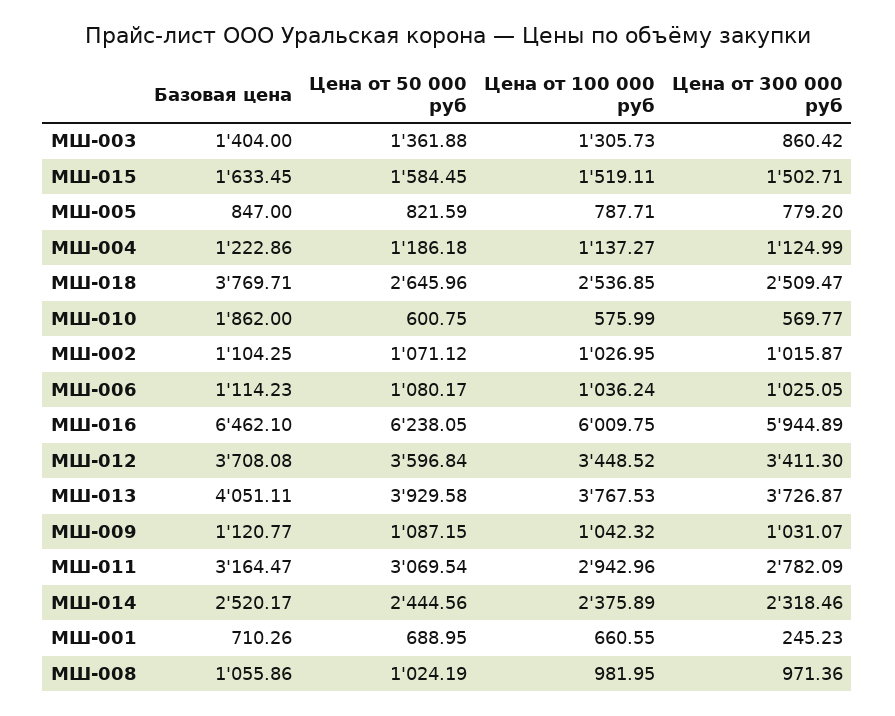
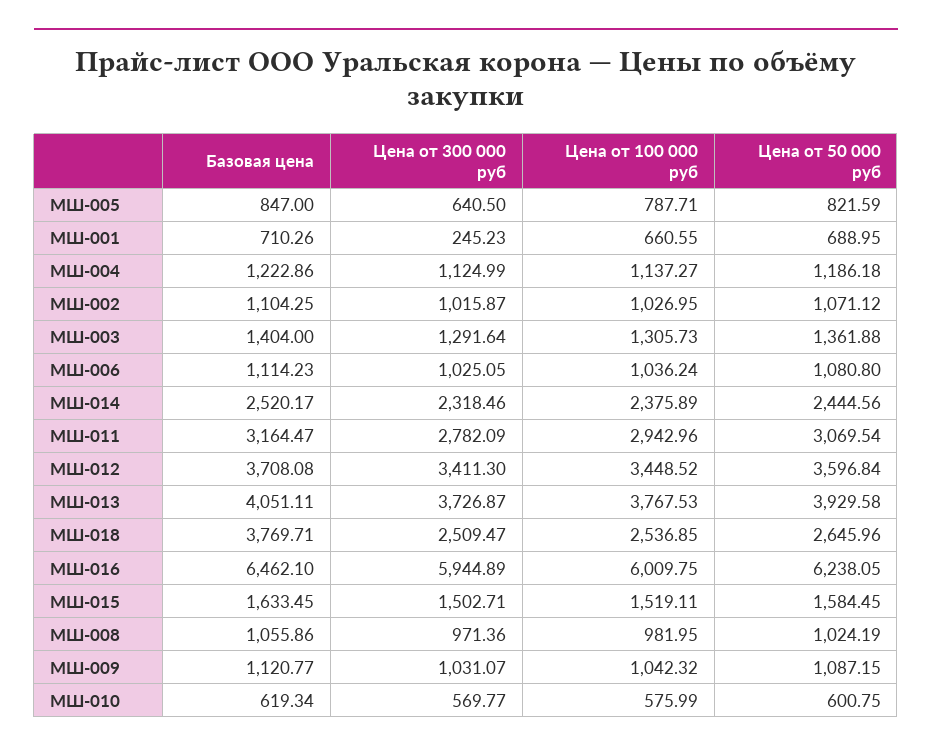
Цена от 300 000 руб, МШ-003: 860.42 -> 1291.64
Цена от 300 000 руб, МШ-005: 779.2 -> 640.5
Базовая цена, МШ-010: 1862 -> 619.34
Цена от 50 000 руб, МШ-006: 1080.17 -> 1080.8

